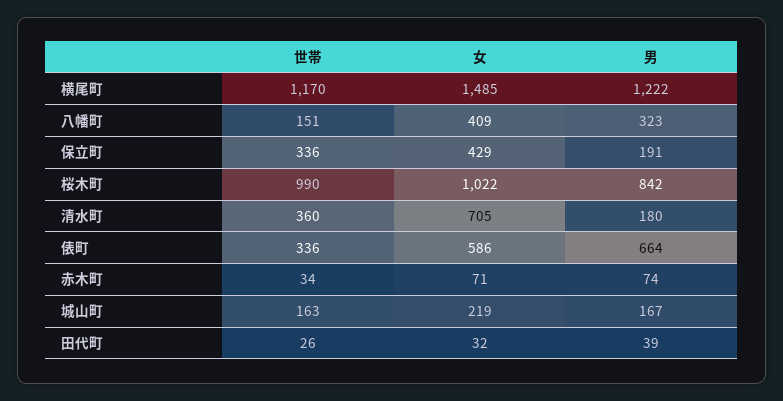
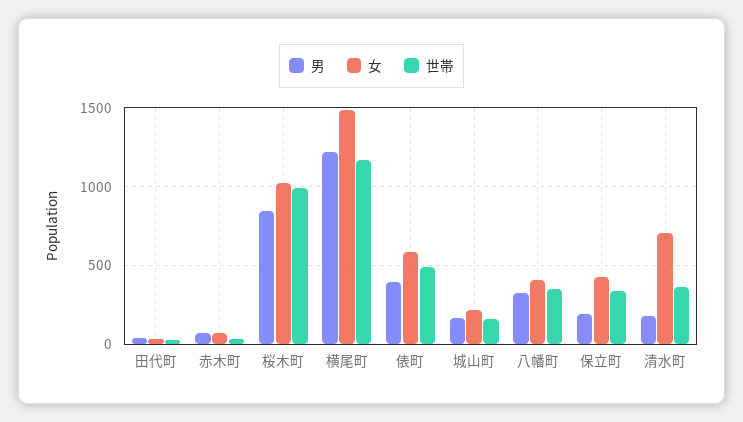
世帯, 八幡町: 151 -> 350
世帯, 俵町: 336 -> 500
男, 俵町: 664 -> 400

